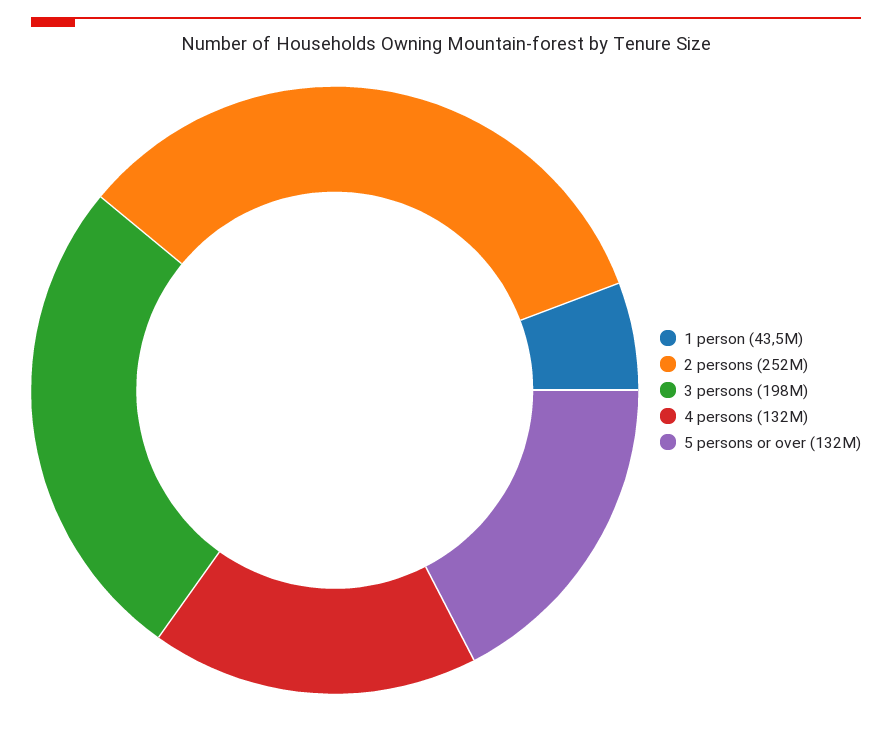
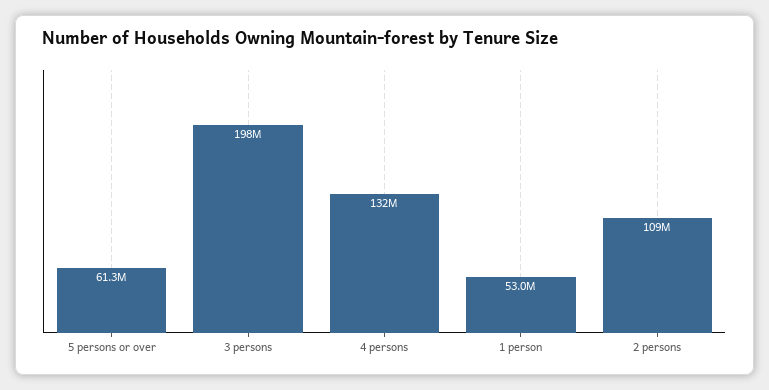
1 person: 43500000 -> 53000000
2 persons: 252000000 -> 109000000
5 persons or over: 132000000 -> 61300000

